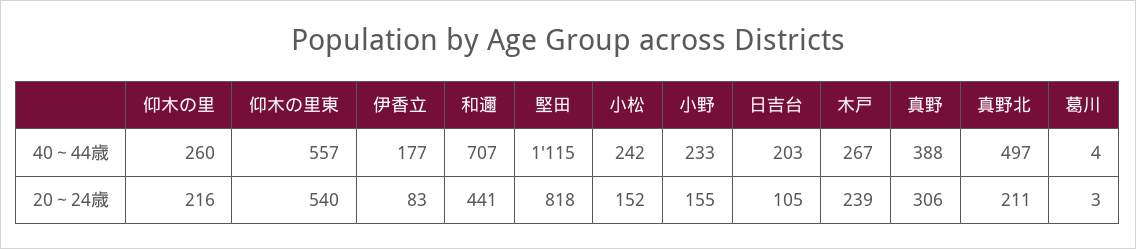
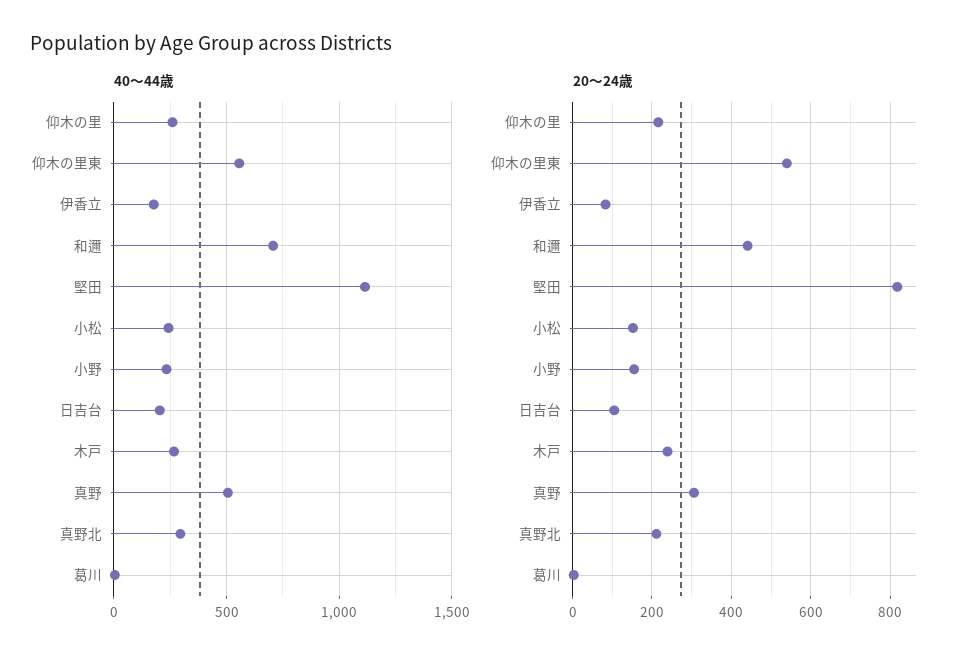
40～44歳, 真野: 388 -> 500
40～44歳, 真野北: 497 -> 300

